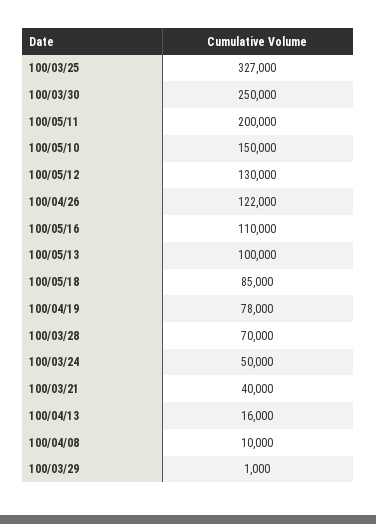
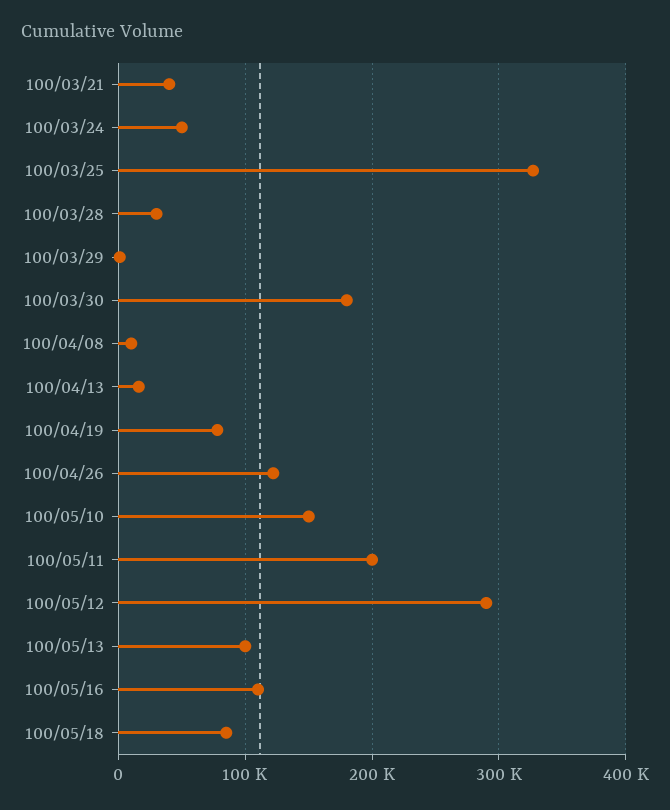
100/03/30: 250000 -> 180000
100/05/12: 130000 -> 290000
100/03/28: 70000 -> 30000

